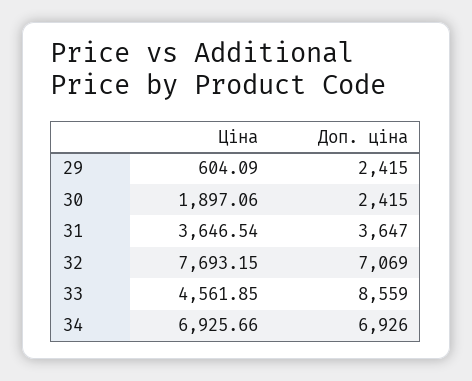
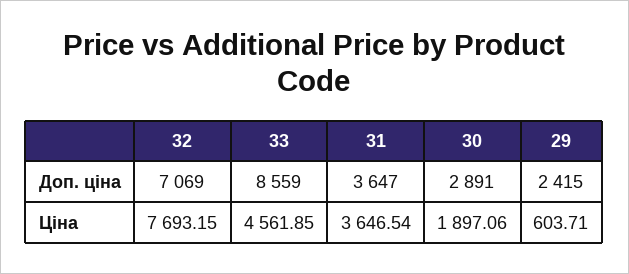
Ціна, 29: 604.09 -> 603.71
Доп. ціна, 30: 2415 -> 2891
Ціна, 34: 6925.66 -> none
Доп. ціна, 34: 6926 -> none

